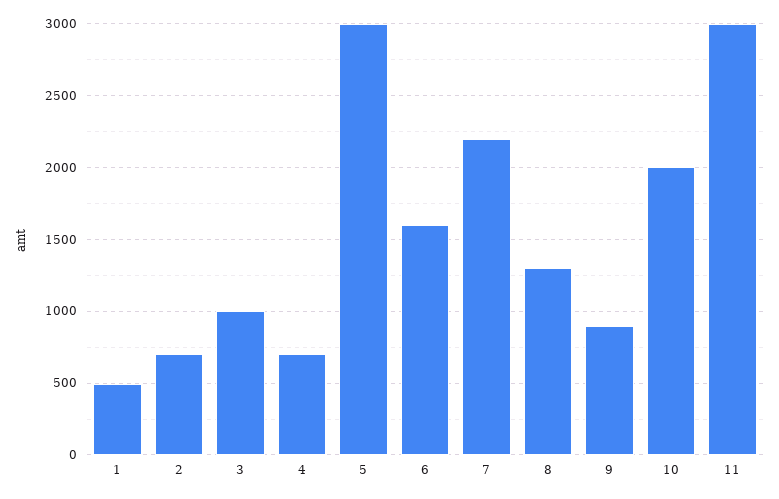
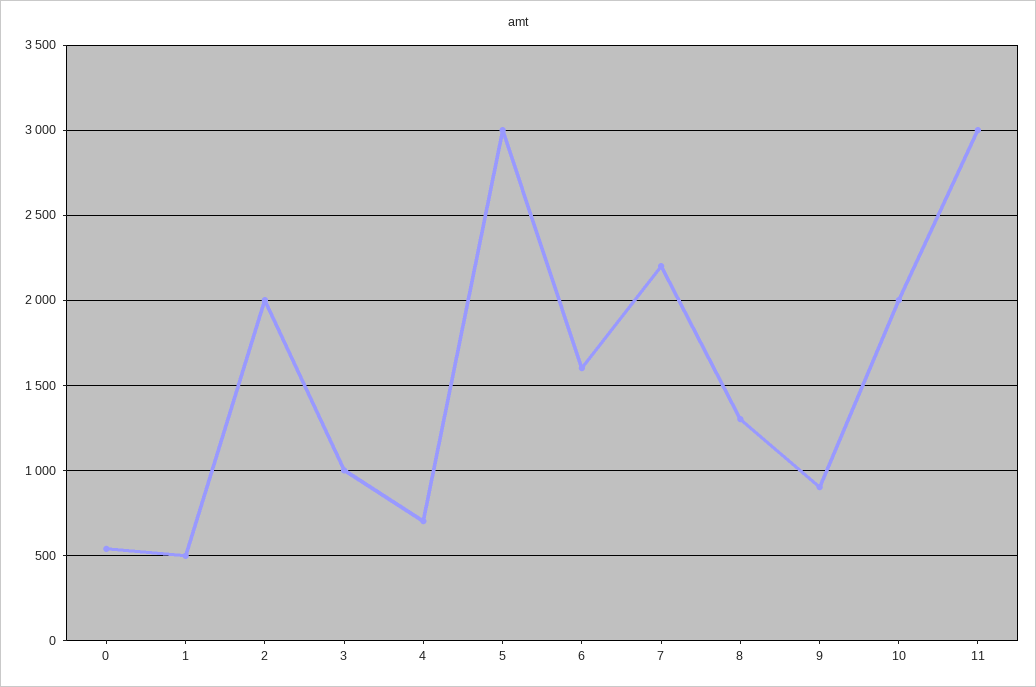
2: 700 -> 2000
0: none -> 550

